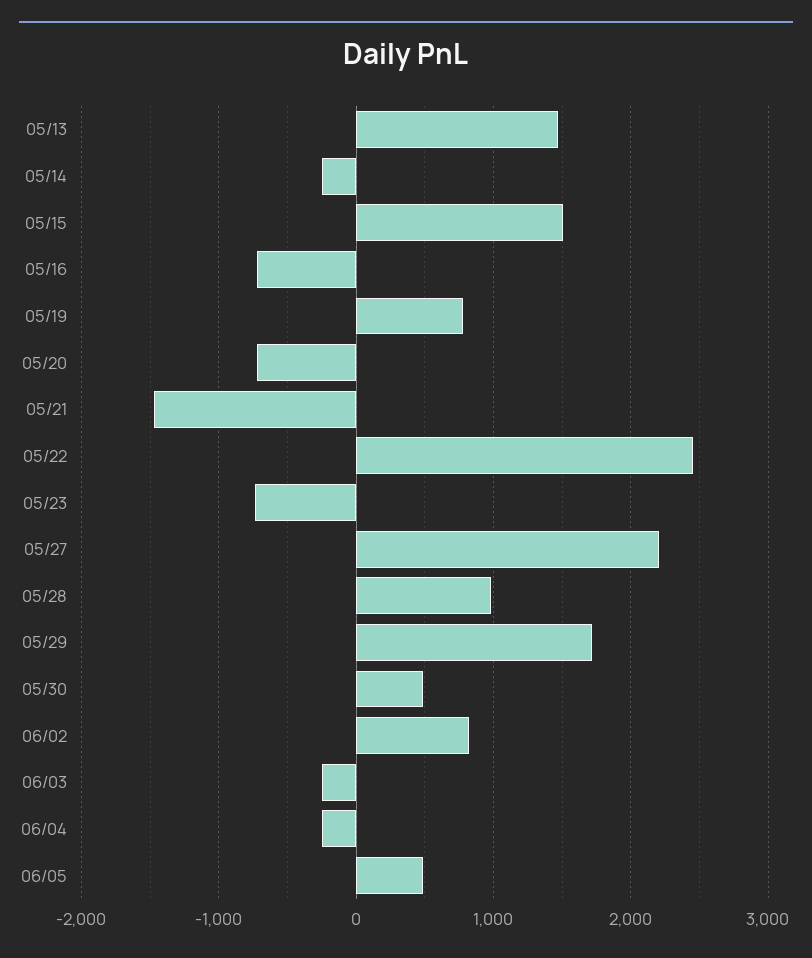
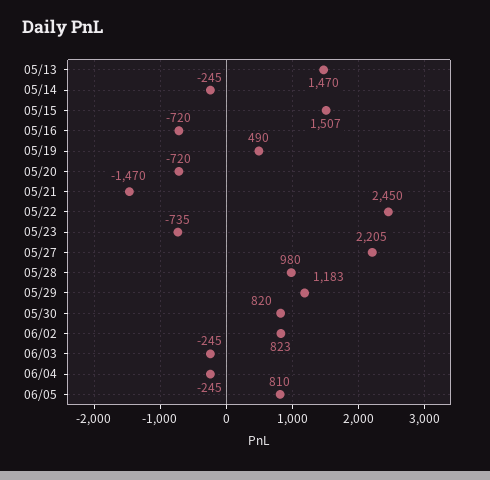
05/19: 800 -> 490
05/29: 1700 -> 1183
05/30: 500 -> 820
06/05: 500 -> 810

